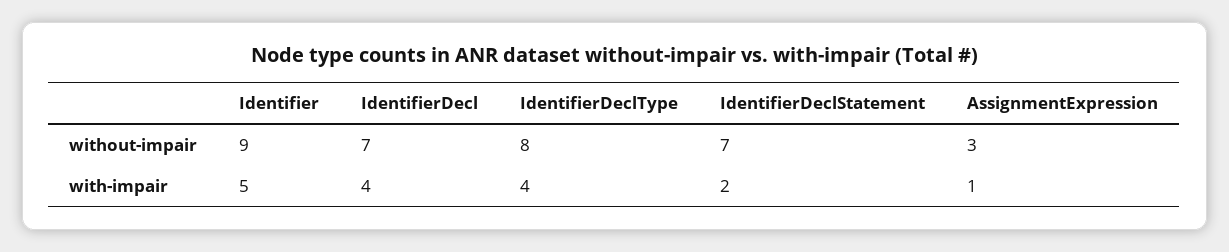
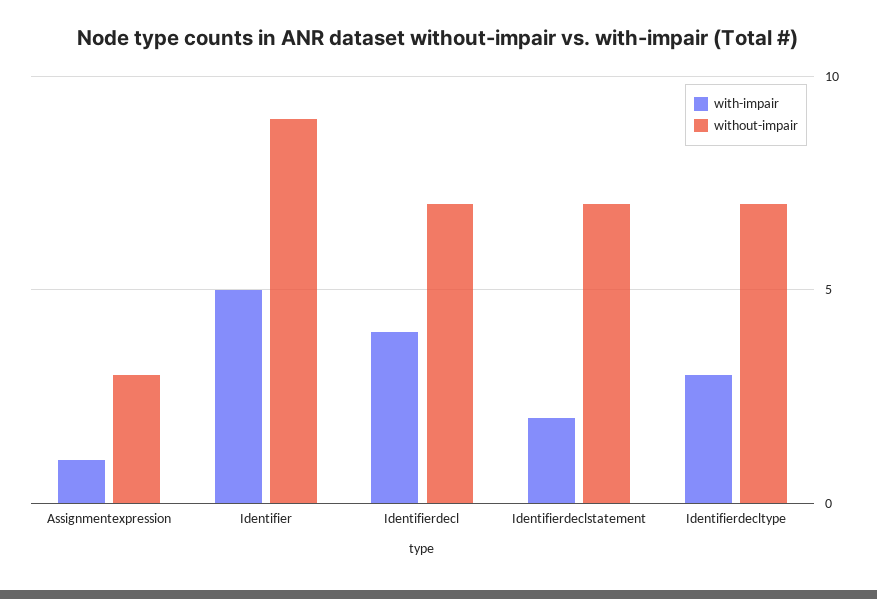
without-impair, IdentifierDeclType: 8 -> 7
with-impair, IdentifierDeclType: 4 -> 3

